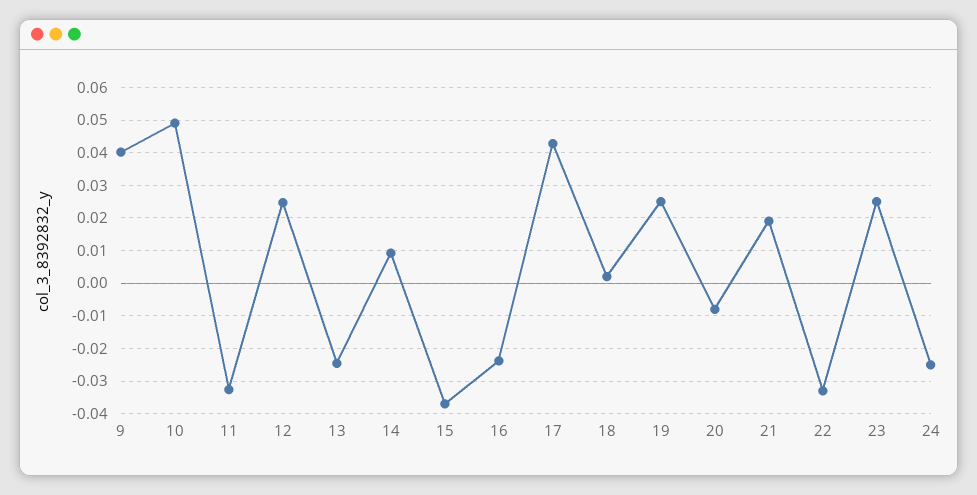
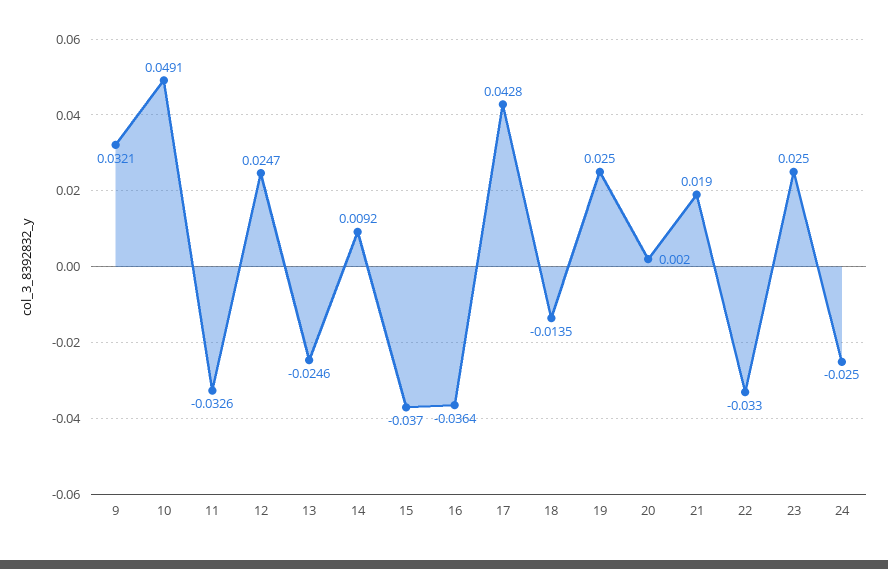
9: 0.04 -> 0.0321
16: -0.024 -> -0.0364
18: 0.002 -> -0.0135
20: -0.008 -> 0.002

